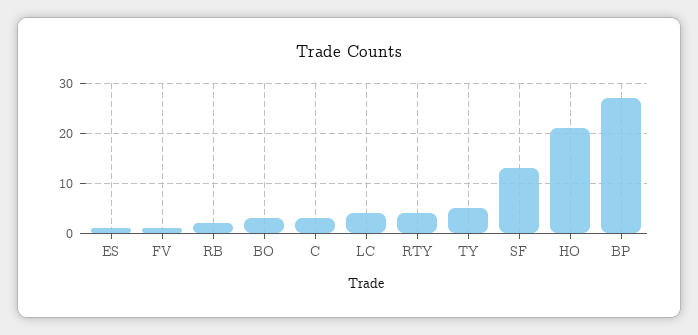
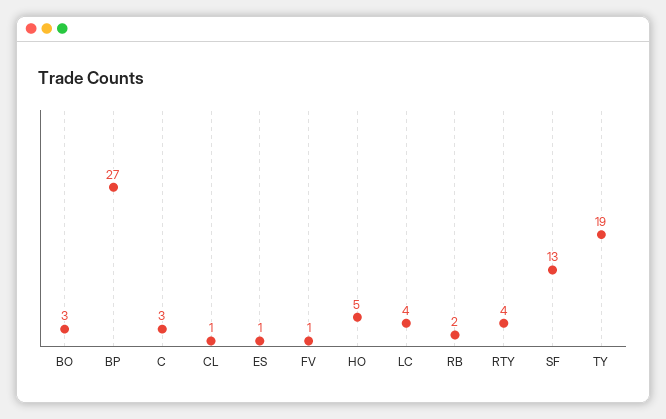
TY: 5 -> 19
HO: 20 -> 5
CL: none -> 1

